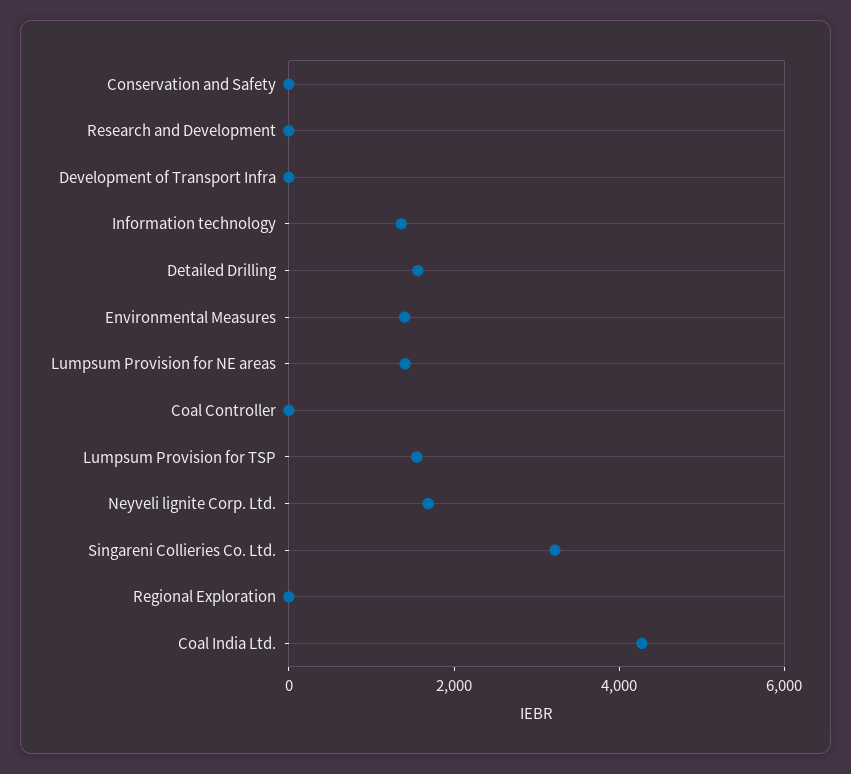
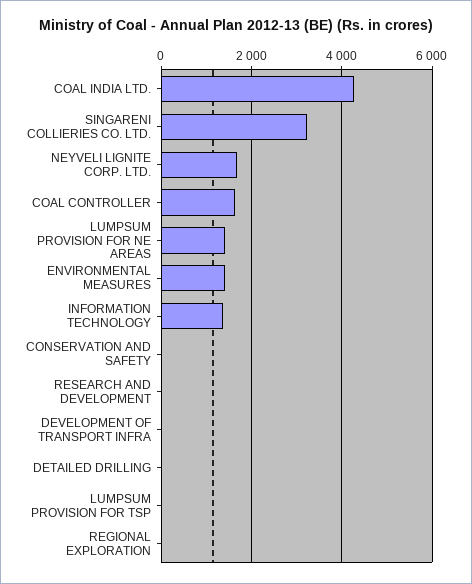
Detailed Drilling: 1500 -> 0
Coal Controller: 0 -> 1600
Lumpsum Provision for TSP: 1500 -> 0

